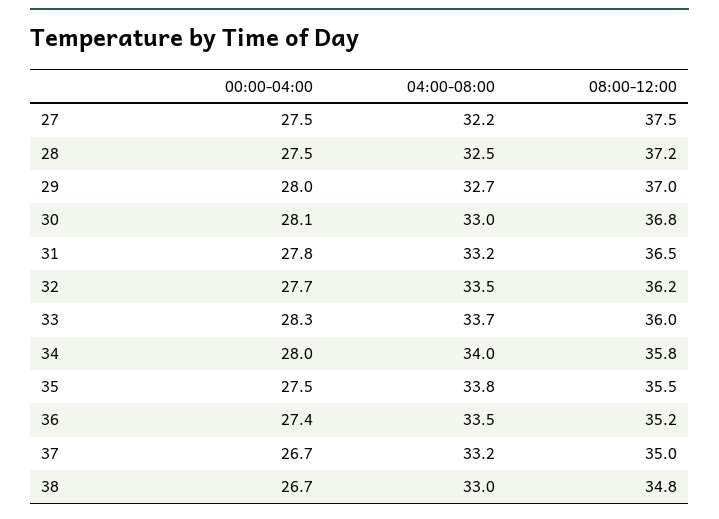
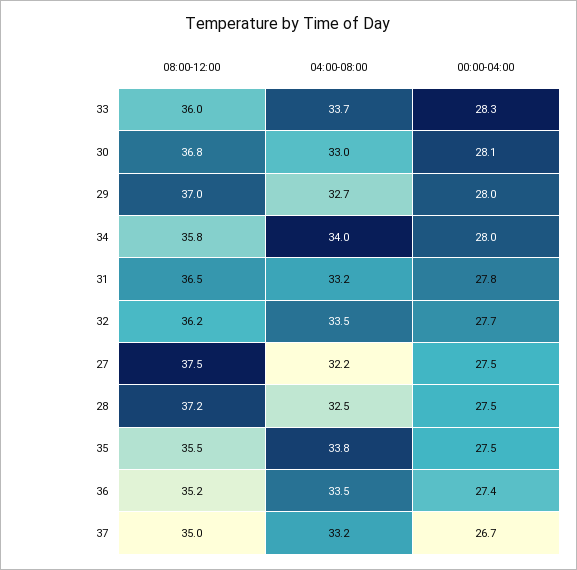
00:00-04:00, 38: 26.7 -> none
04:00-08:00, 38: 33 -> none
08:00-12:00, 38: 34.8 -> none

